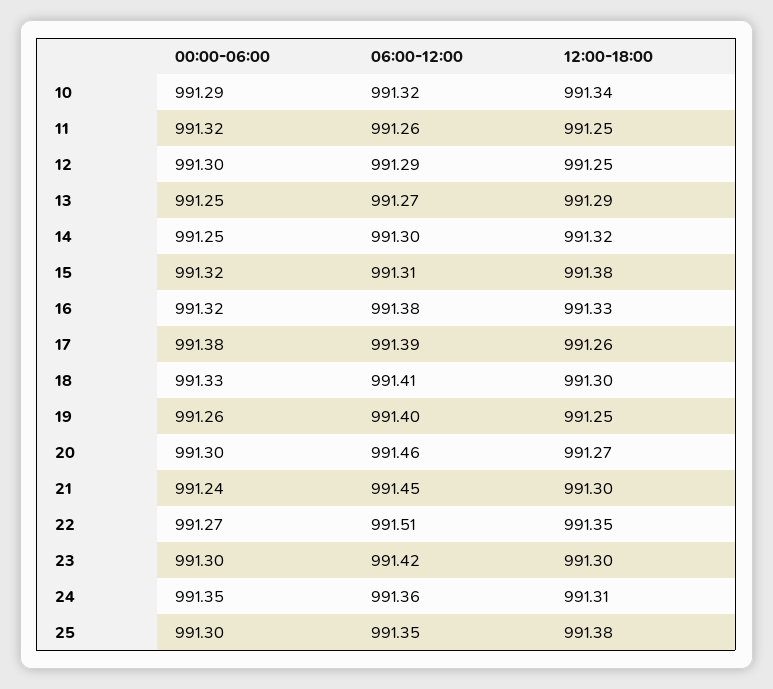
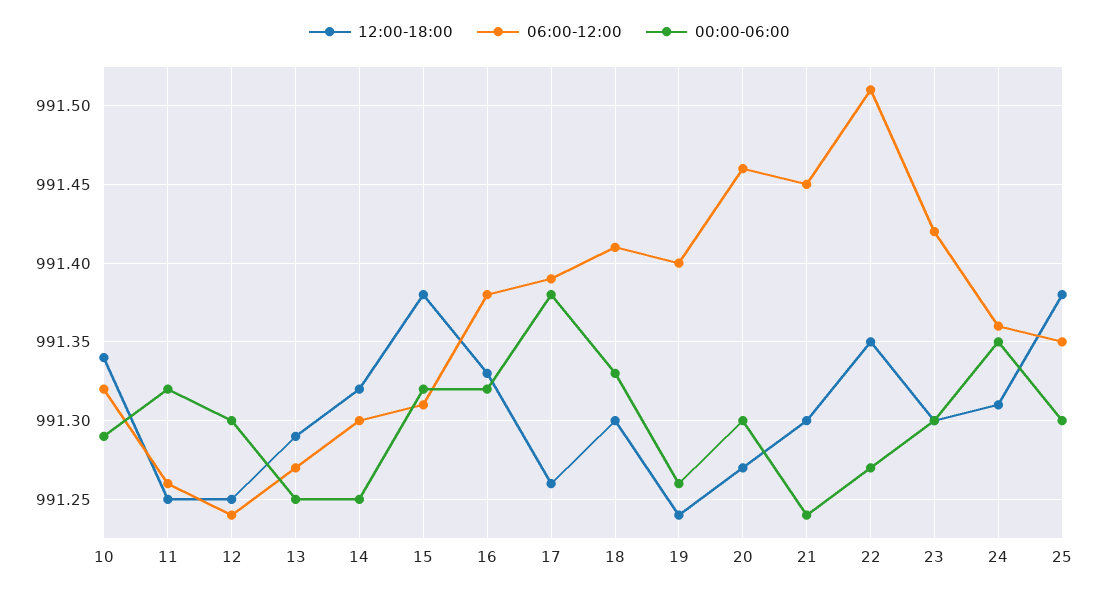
06:00-12:00, 12: 991.29 -> 991.24
12:00-18:00, 19: 991.25 -> 991.24

